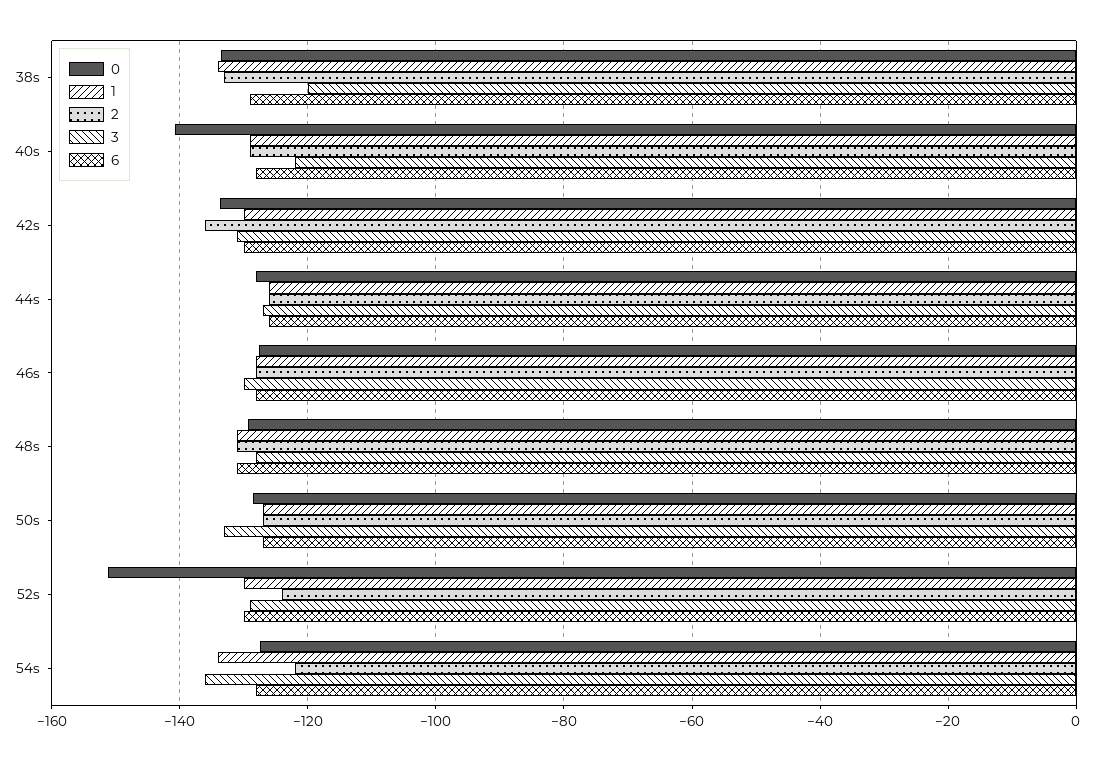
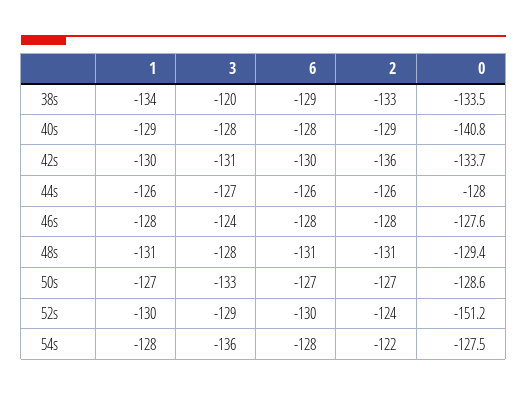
3, 40s: -122 -> -128
3, 46s: -130 -> -124
1, 54s: -134 -> -128

